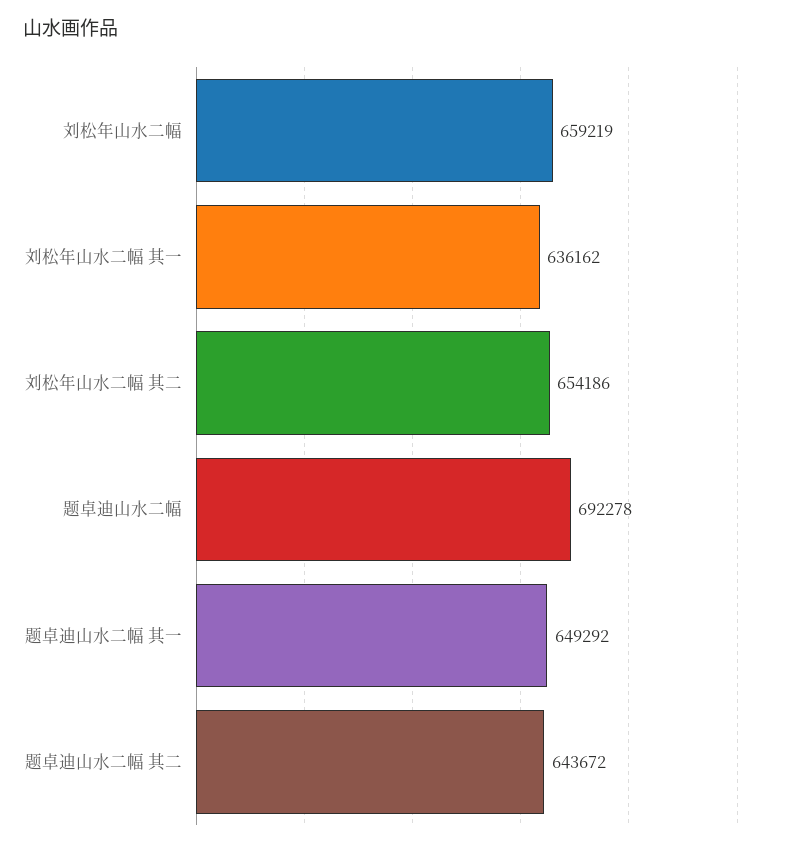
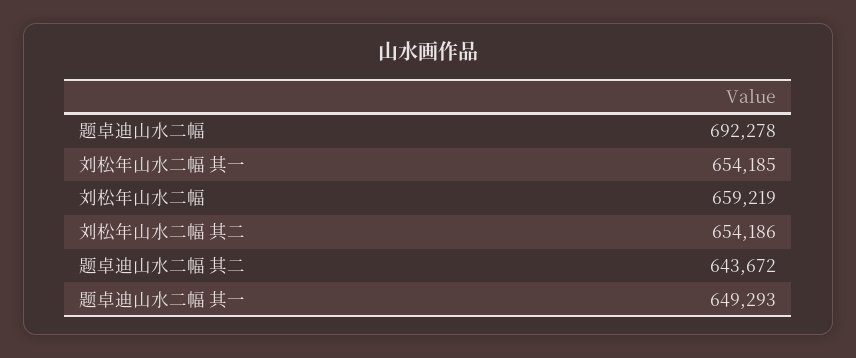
刘松年山水二幅 其一: 636162 -> 654185
题卓迪山水二幅 其一: 649292 -> 649293

